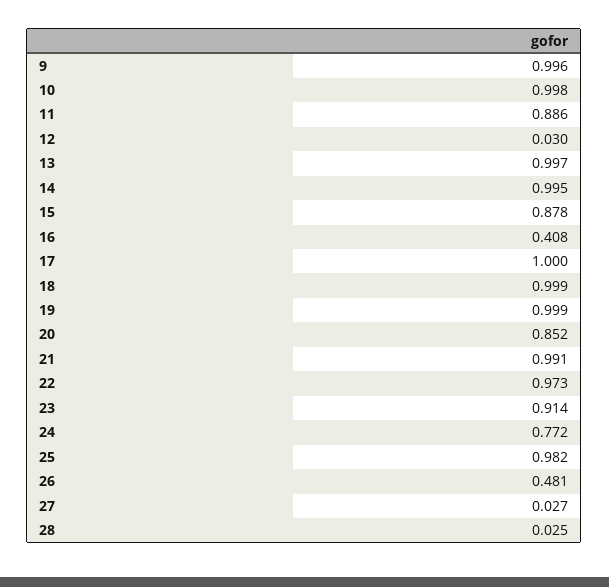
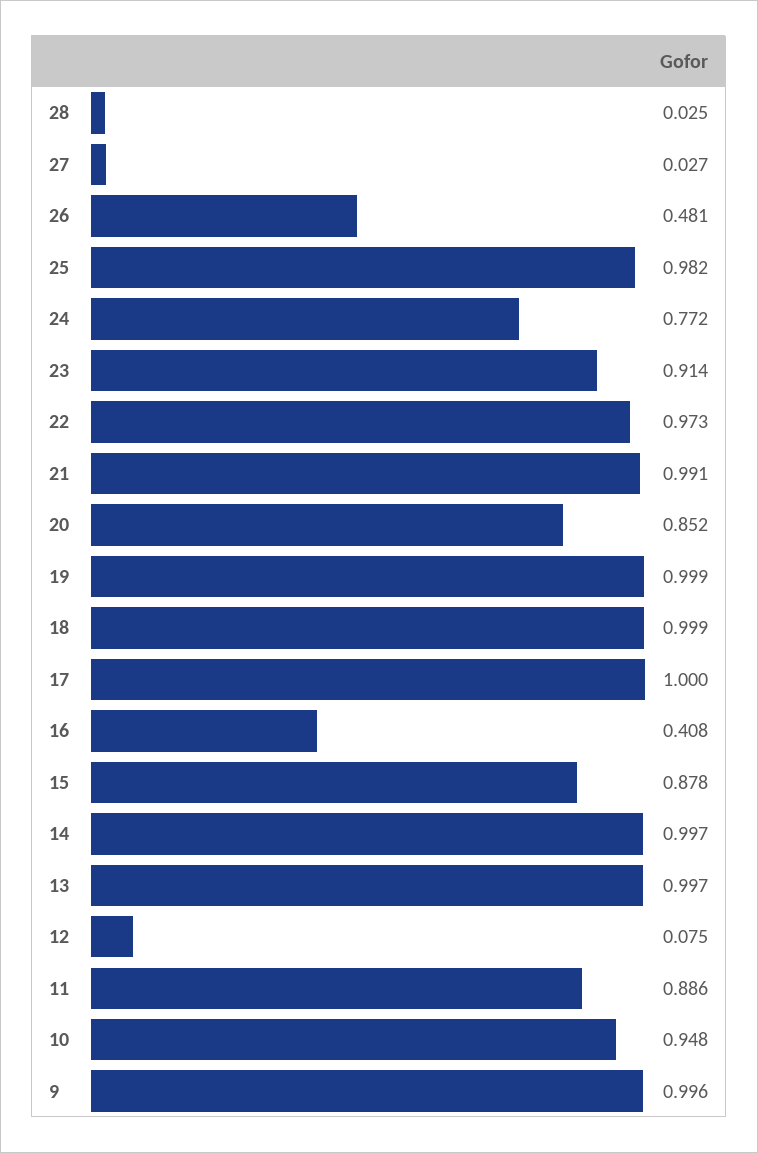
10: 0.998 -> 0.948
12: 0.03 -> 0.075
14: 0.995 -> 0.997

